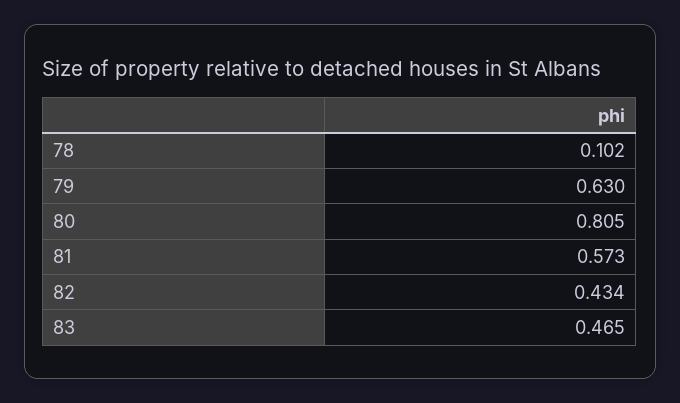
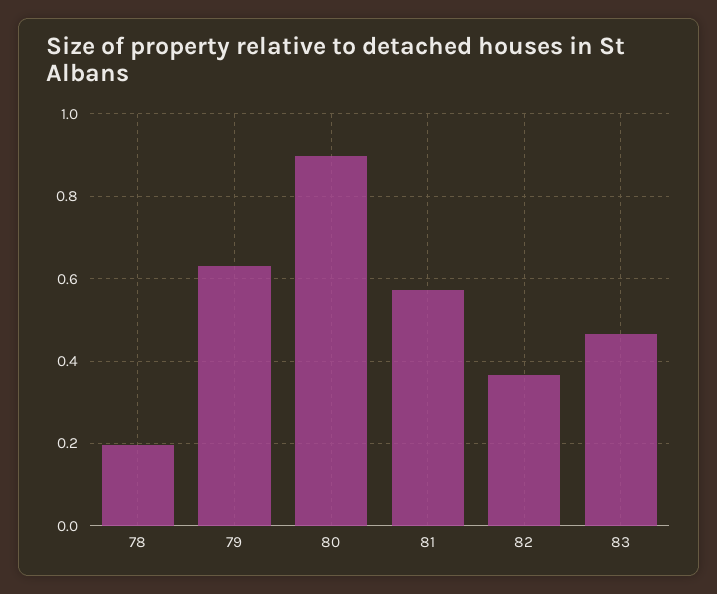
78: 0.102 -> 0.2
80: 0.805 -> 0.9
82: 0.434 -> 0.36

